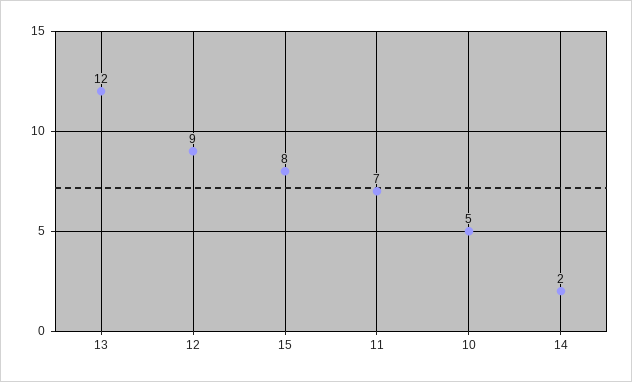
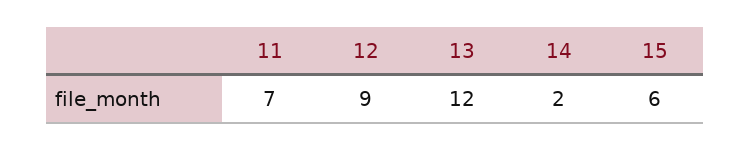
15: 8 -> 6
10: 5 -> none

